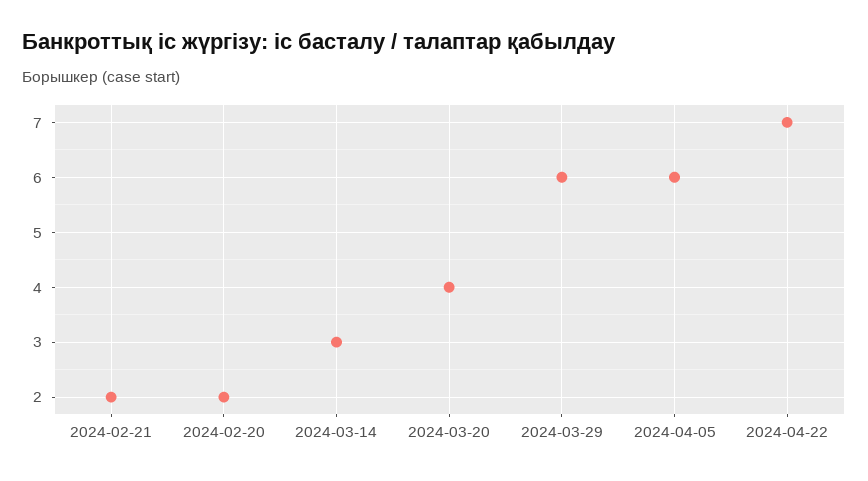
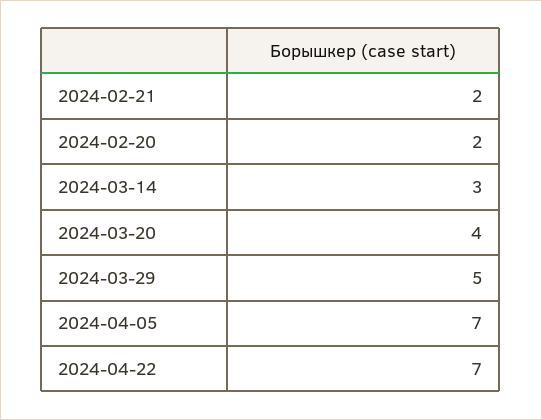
2024-03-29: 6 -> 5
2024-04-05: 6 -> 7

